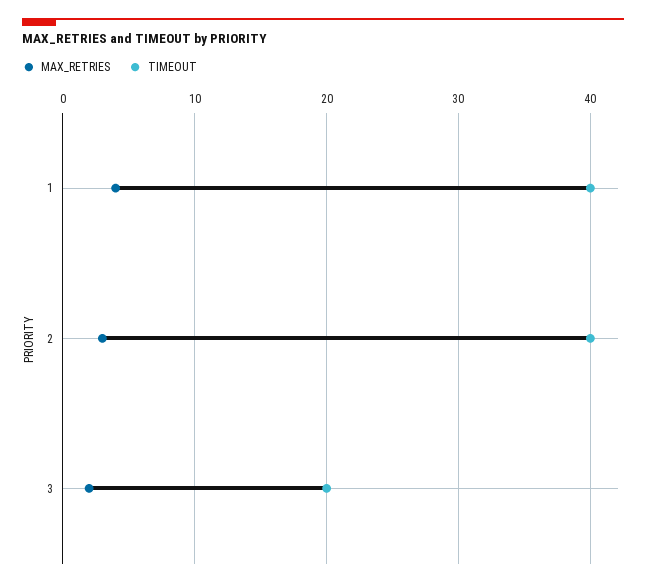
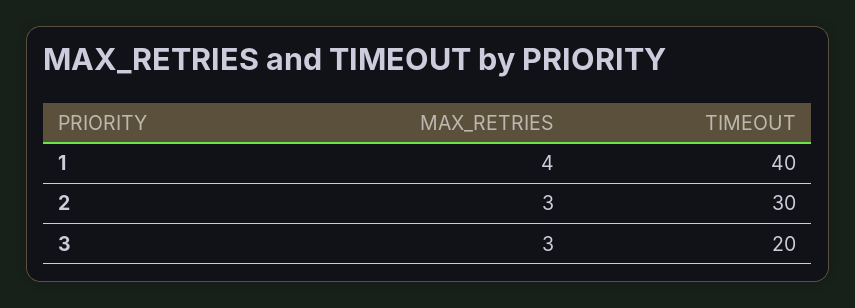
TIMEOUT, 2: 40 -> 30
MAX_RETRIES, 3: 2 -> 3

